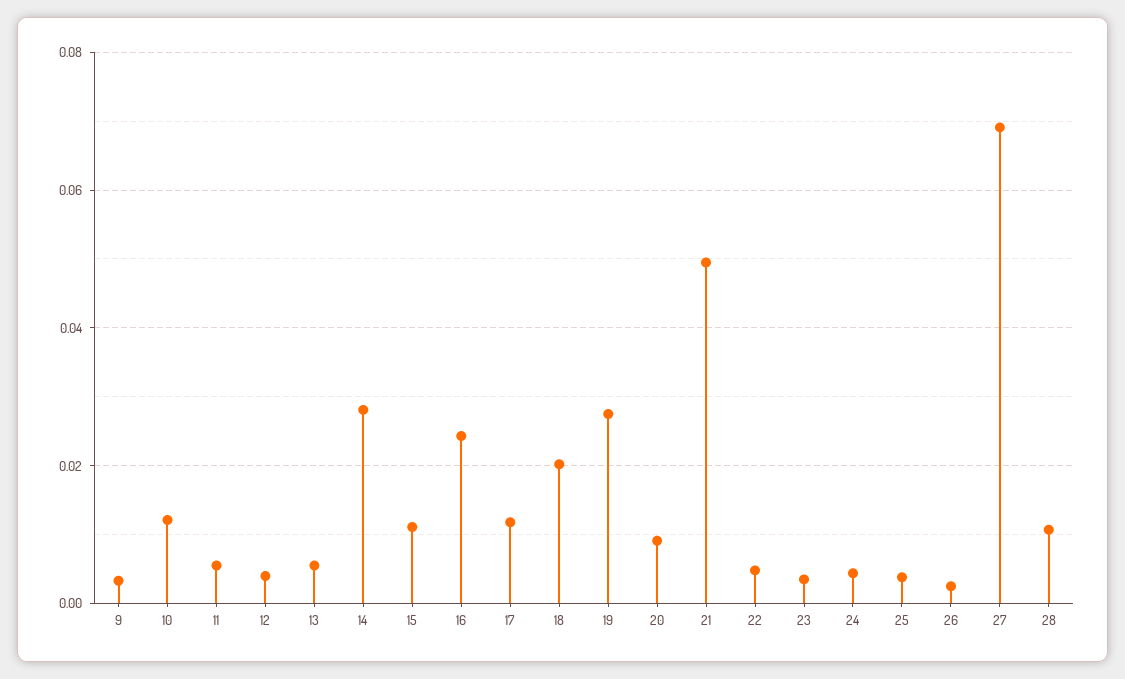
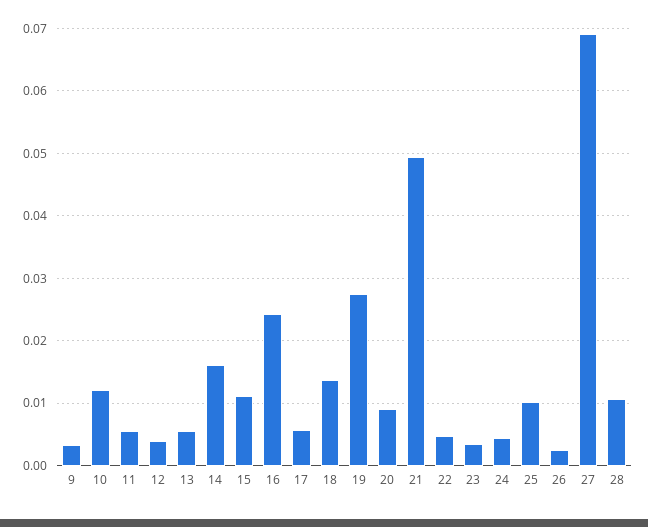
14: 0.028 -> 0.016
17: 0.012 -> 0.006
18: 0.02 -> 0.014
25: 0.004 -> 0.01

